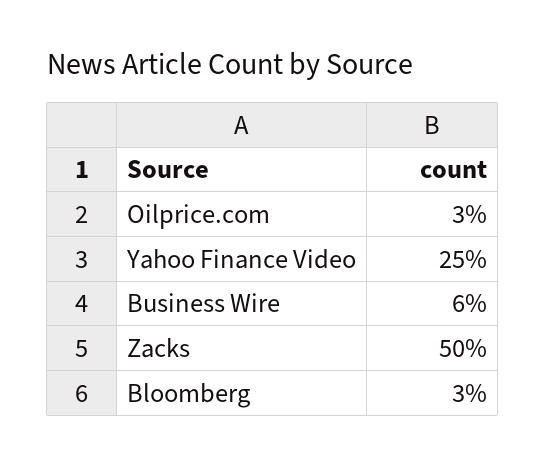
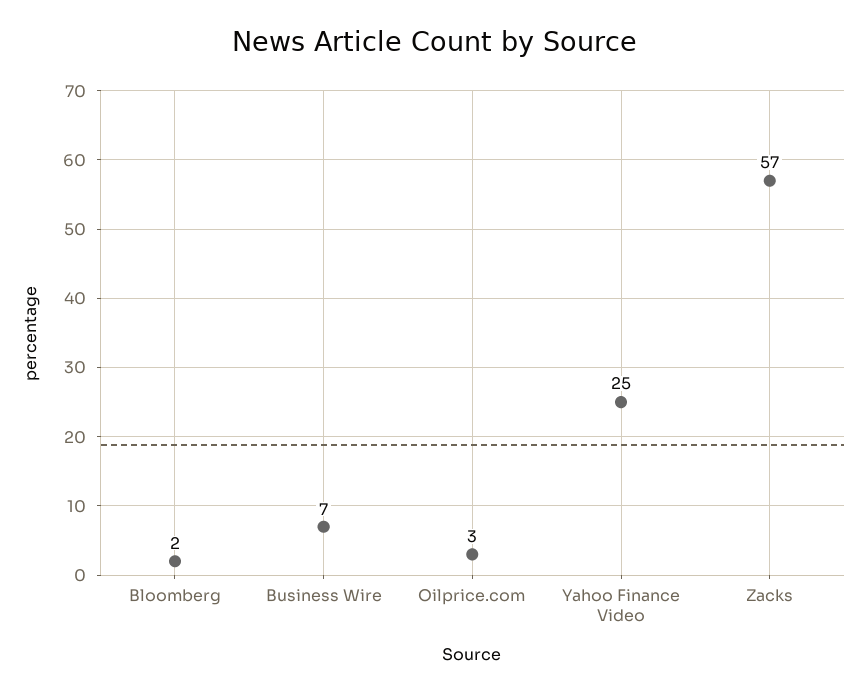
Business Wire: 6 -> 7
Zacks: 50 -> 57
Bloomberg: 3 -> 2

